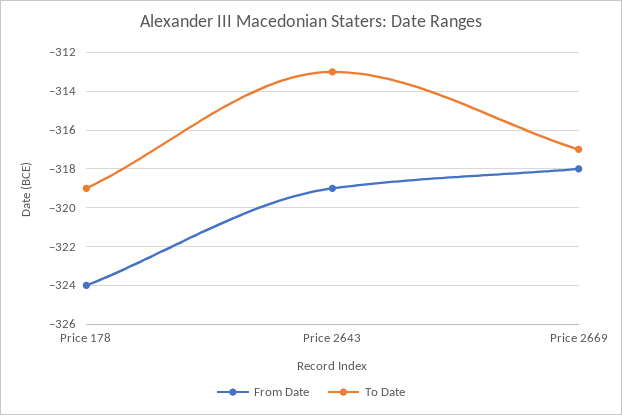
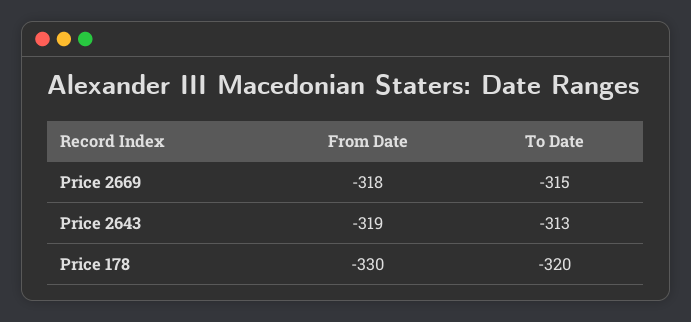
From Date, Price 178: -324 -> -330
To Date, Price 178: -319 -> -320
To Date, Price 2669: -317 -> -315

